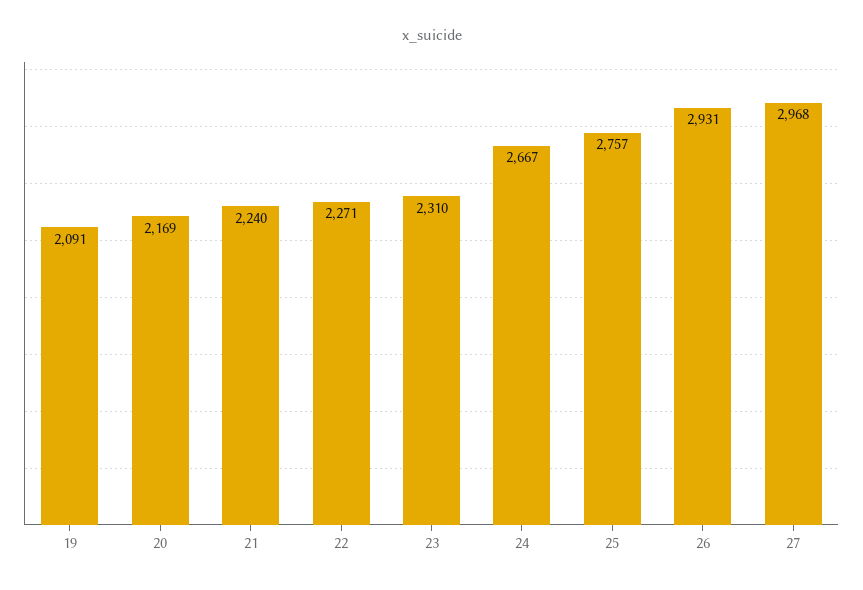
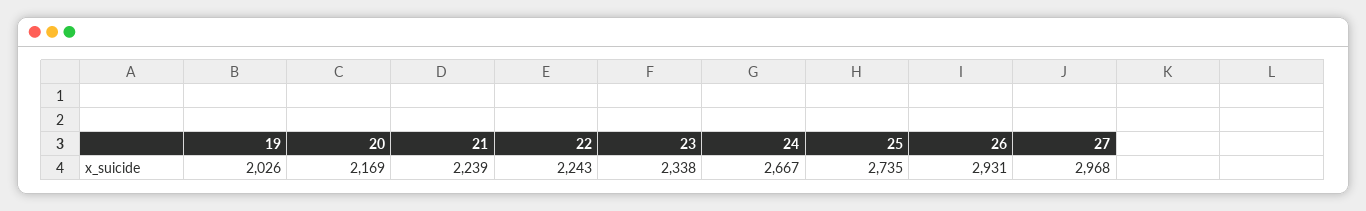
19: 2091 -> 2026
21: 2240 -> 2239
22: 2271 -> 2243
23: 2310 -> 2338
25: 2757 -> 2735

